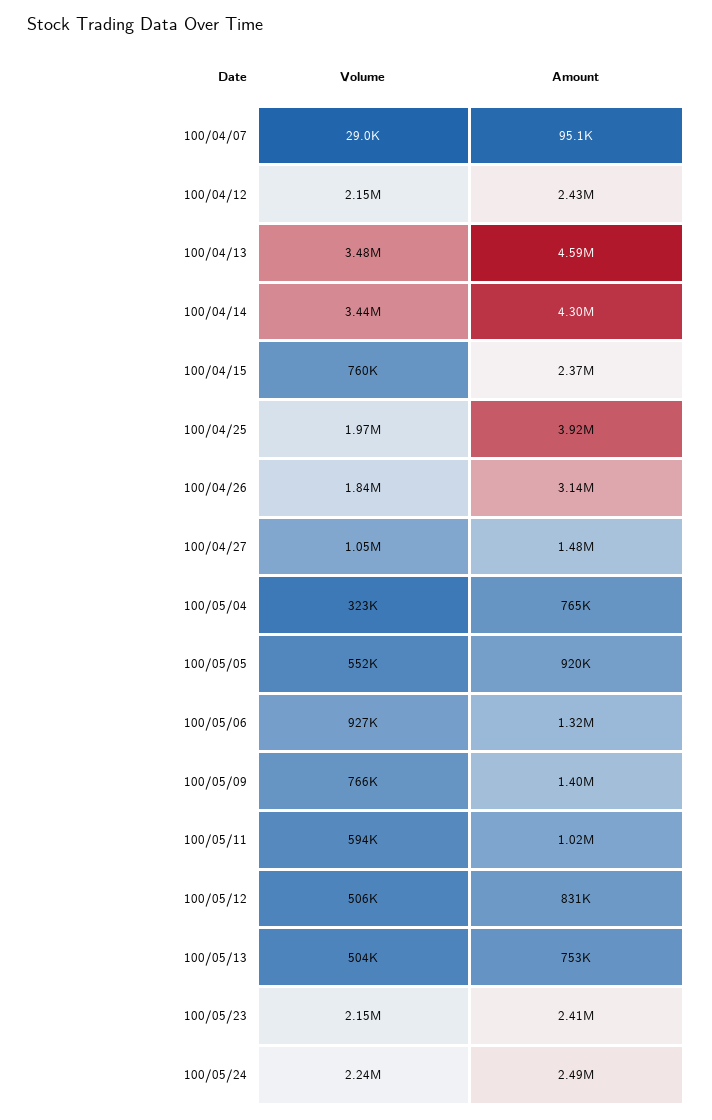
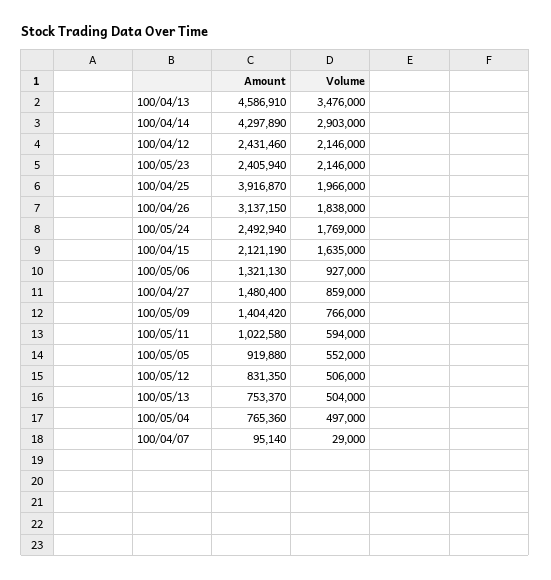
Volume, 100/04/14: 3440000 -> 2903000
Volume, 100/04/15: 760000 -> 1635000
Amount, 100/04/15: 2370000 -> 2121190
Volume, 100/04/27: 1050000 -> 859000
Volume, 100/05/04: 323000 -> 497000
Volume, 100/05/24: 2240000 -> 1769000

